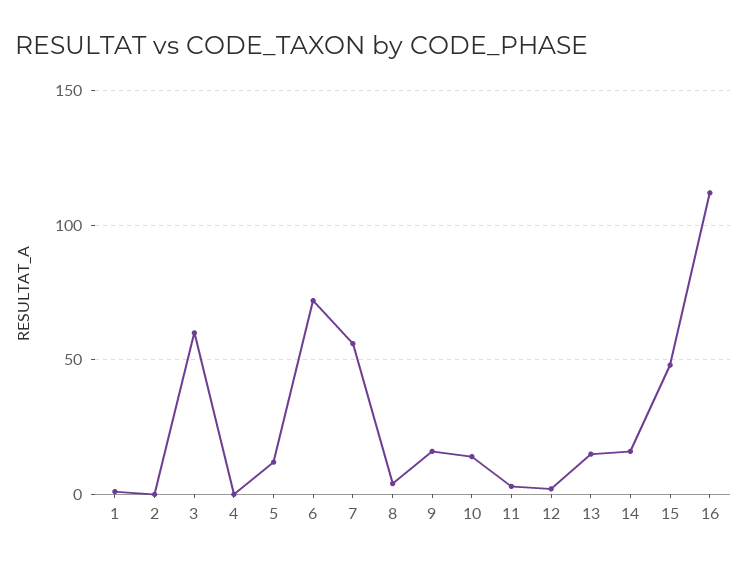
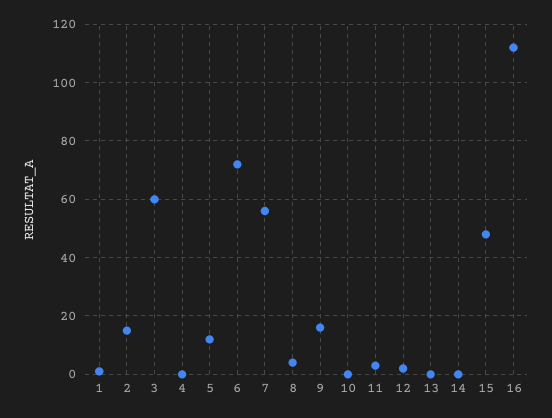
2: 0 -> 15
10: 15 -> 0
13: 15 -> 0
14: 15 -> 0

